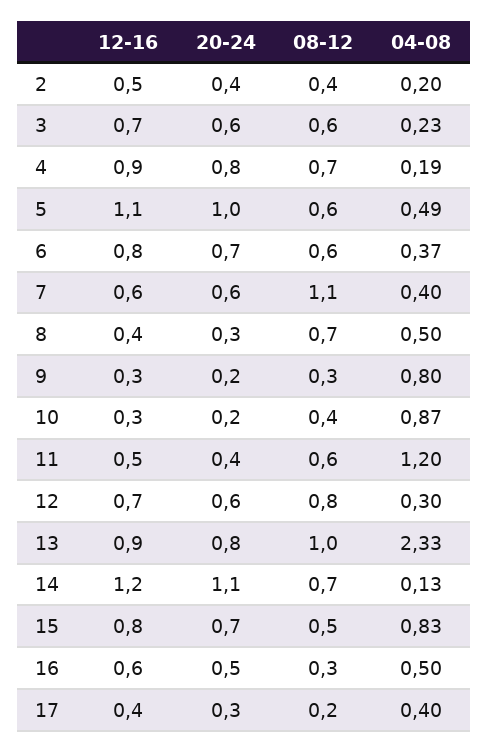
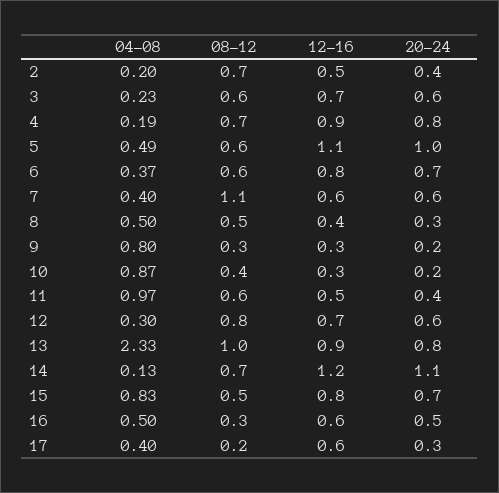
08-12, 2: 0.4 -> 0.7
08-12, 8: 0.7 -> 0.5
04-08, 11: 1.2 -> 0.97
12-16, 17: 0.4 -> 0.6

